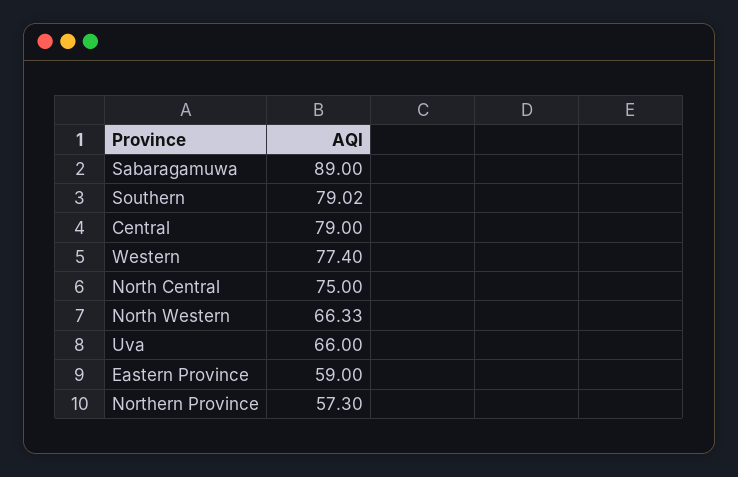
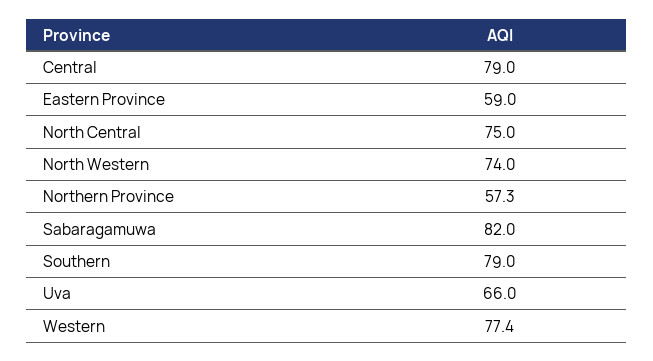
Sabaragamuwa: 89 -> 82
Southern: 79.02 -> 79
North Western: 66.33 -> 74

